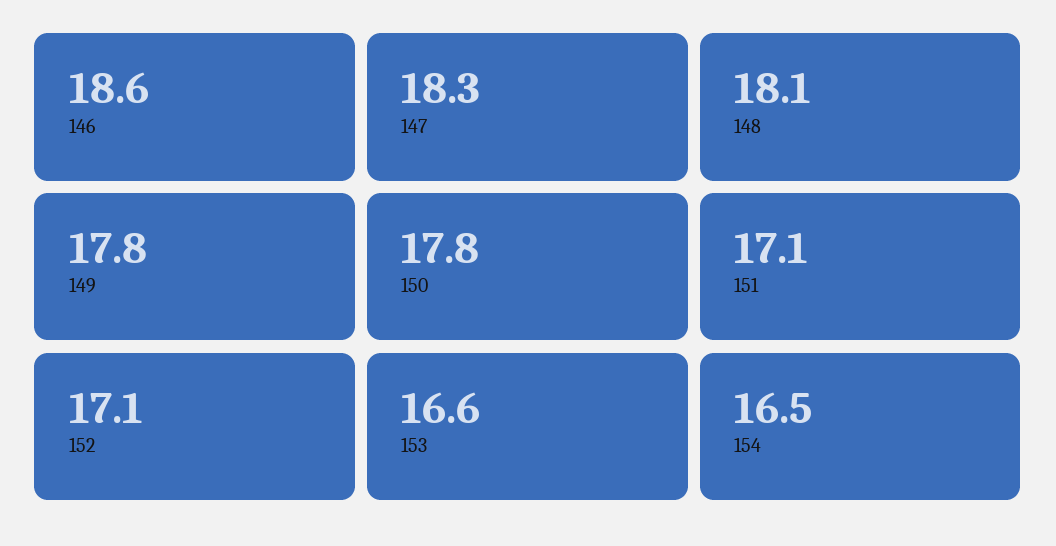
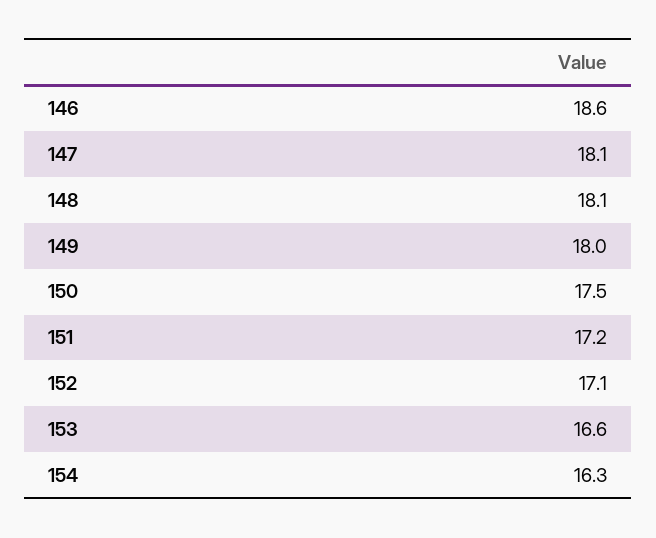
147: 18.3 -> 18.1
149: 17.8 -> 18
150: 17.8 -> 17.5
151: 17.1 -> 17.2
154: 16.5 -> 16.3

